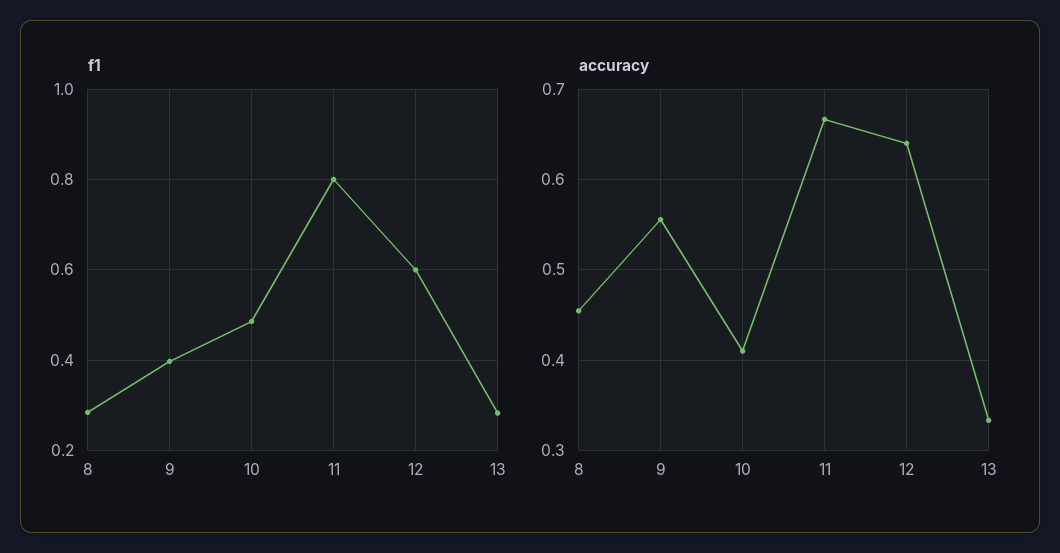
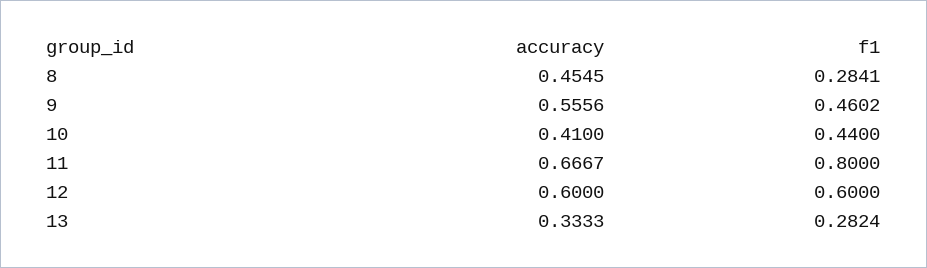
f1, 9: 0.4 -> 0.4602
f1, 10: 0.48 -> 0.44
accuracy, 12: 0.64 -> 0.6

